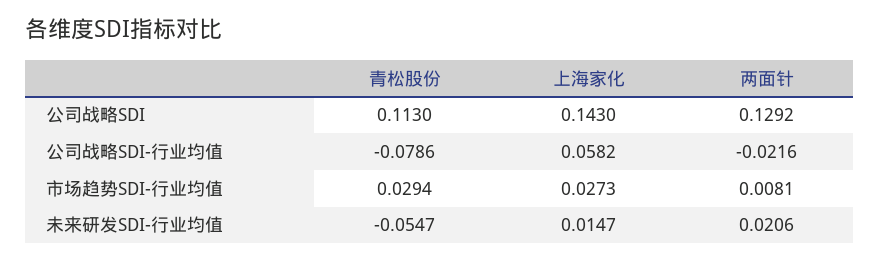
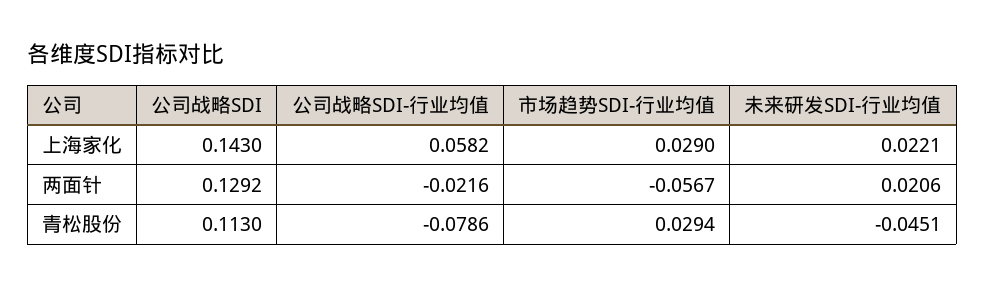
上海家化, 市场趋势SDI-行业均值: 0.0273 -> 0.029
两面针, 市场趋势SDI-行业均值: 0.0081 -> -0.0567
青松股份, 未来研发SDI-行业均值: -0.0547 -> -0.0451
上海家化, 未来研发SDI-行业均值: 0.0147 -> 0.0221

